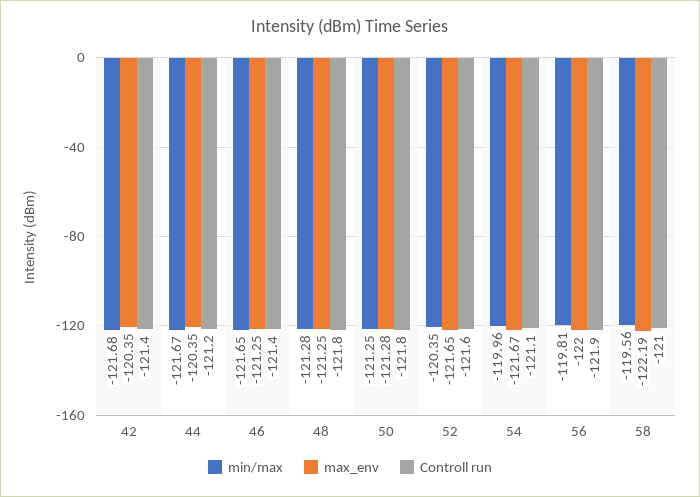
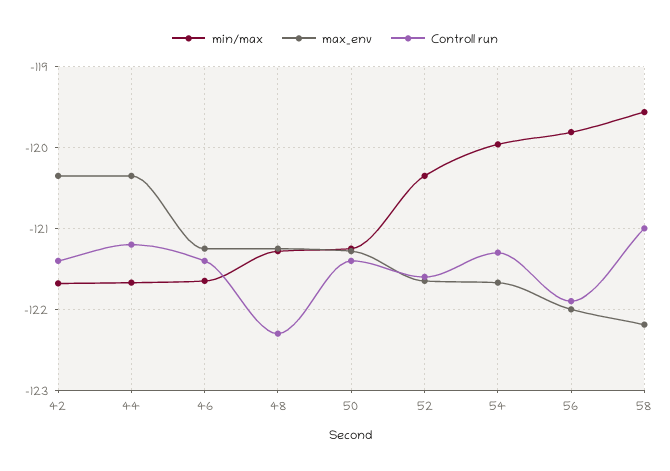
Controll run, 48: -121.8 -> -122.3
Controll run, 50: -121.8 -> -121.4
Controll run, 54: -121.1 -> -121.3

